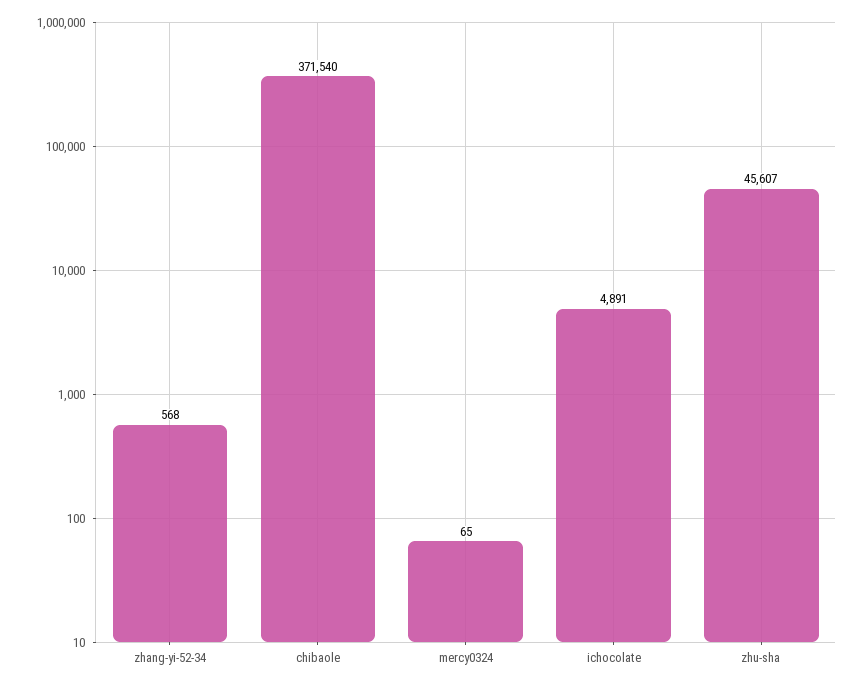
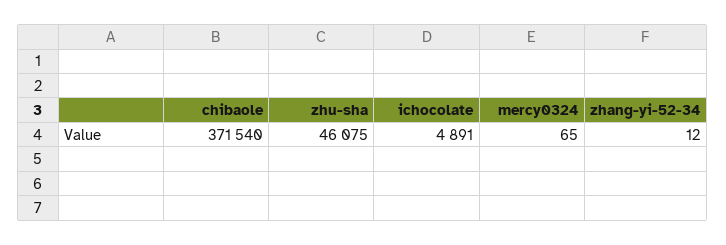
zhang-yi-52-34: 568 -> 12
zhu-sha: 45607 -> 46075

